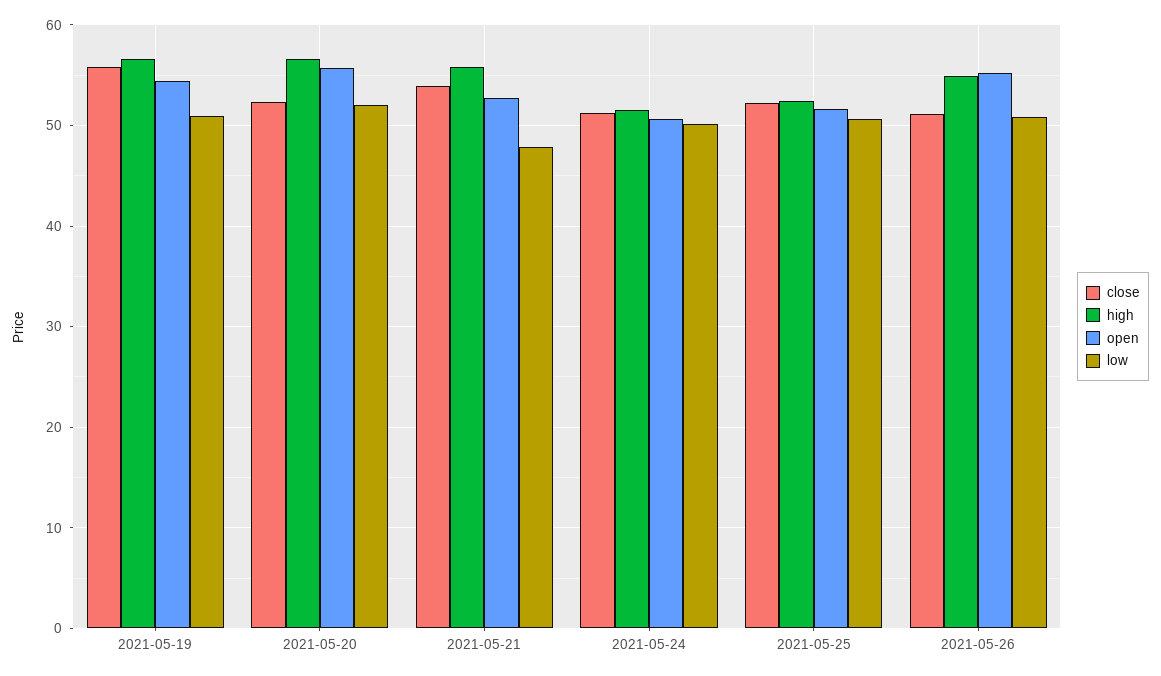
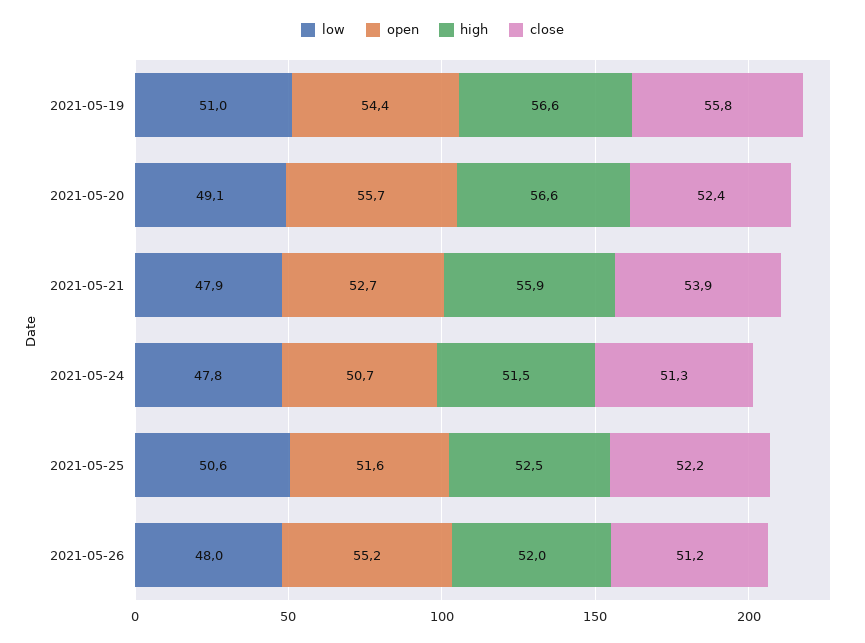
low, 2021-05-20: 52 -> 49.1
low, 2021-05-24: 50 -> 47.8
high, 2021-05-26: 55 -> 52
low, 2021-05-26: 51 -> 48

